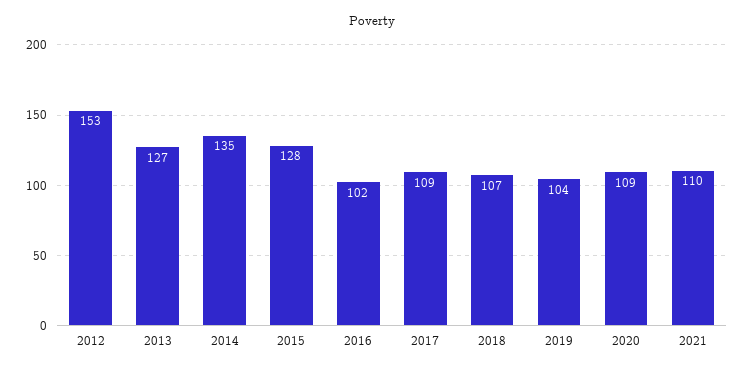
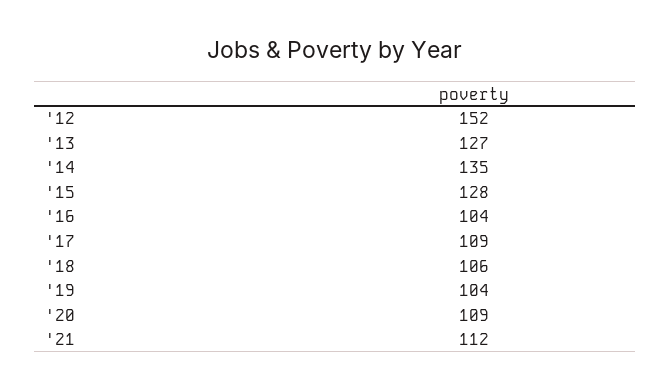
2012: 153 -> 152
2016: 102 -> 104
2018: 107 -> 106
2021: 110 -> 112

